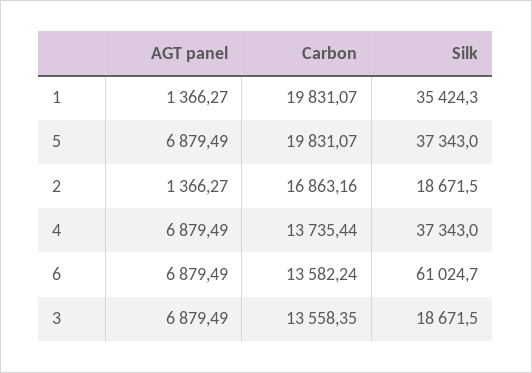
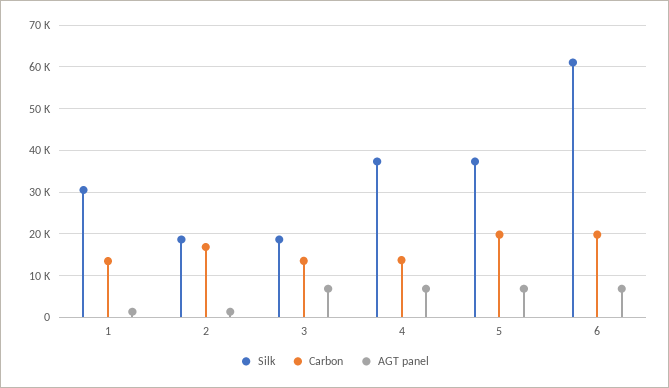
Carbon, 1: 19831.07 -> 14000
Silk, 1: 35424.3 -> 30000
Carbon, 6: 13582.24 -> 20000

